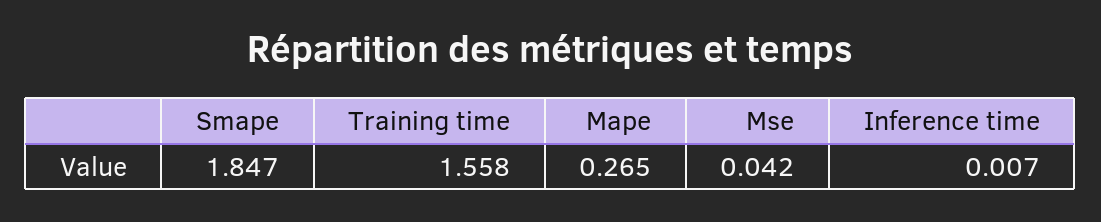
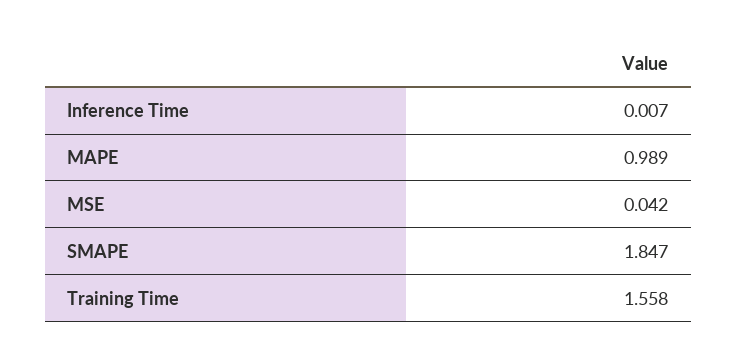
Mape: 0.265 -> 0.989

